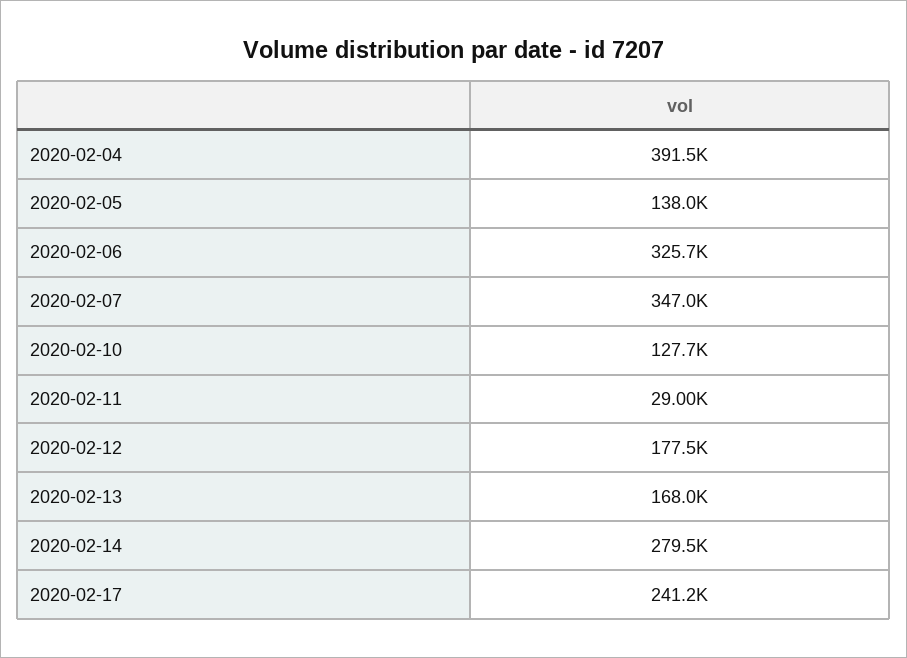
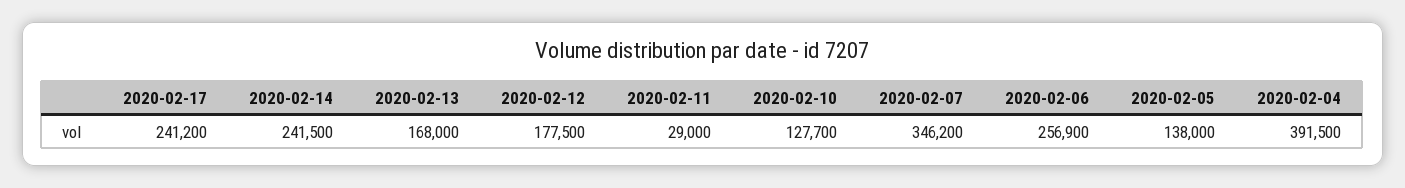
2020-02-06: 325700 -> 256900
2020-02-07: 347000 -> 346200
2020-02-14: 279500 -> 241500

